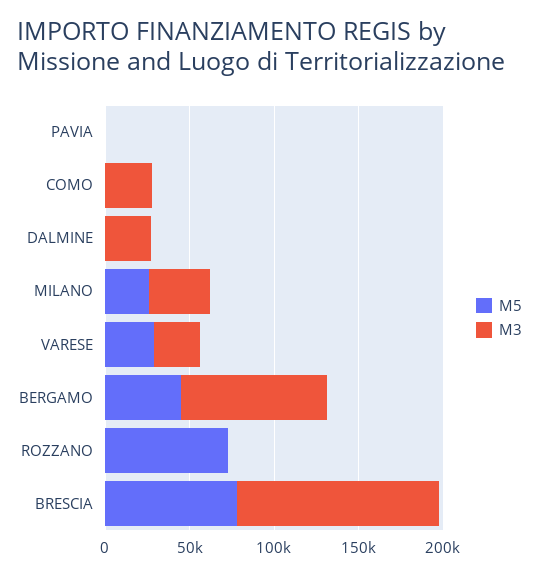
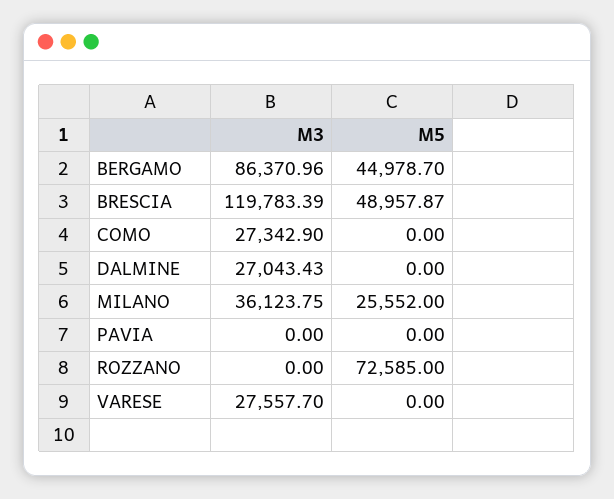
M5, VARESE: 30000 -> 0
M5, BRESCIA: 80000 -> 48957.87

